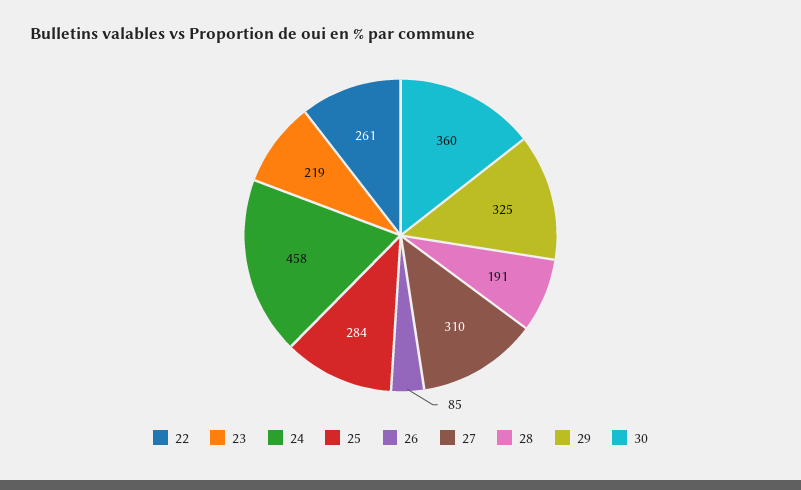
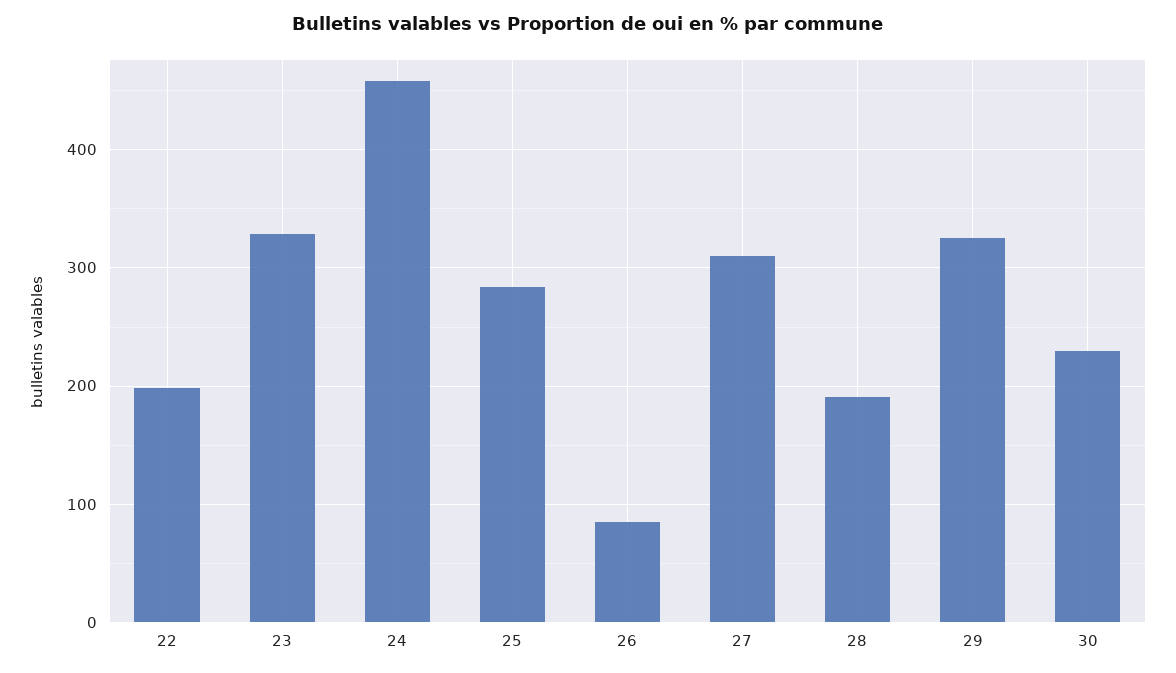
22: 261 -> 200
23: 219 -> 330
30: 360 -> 230

